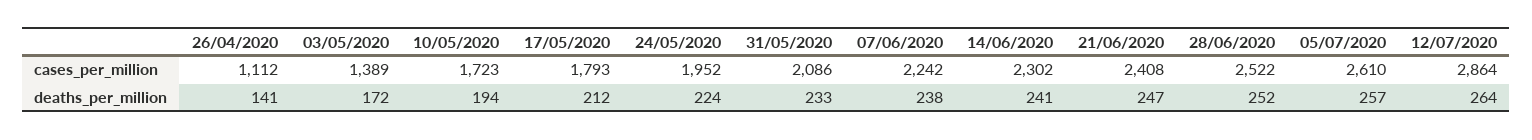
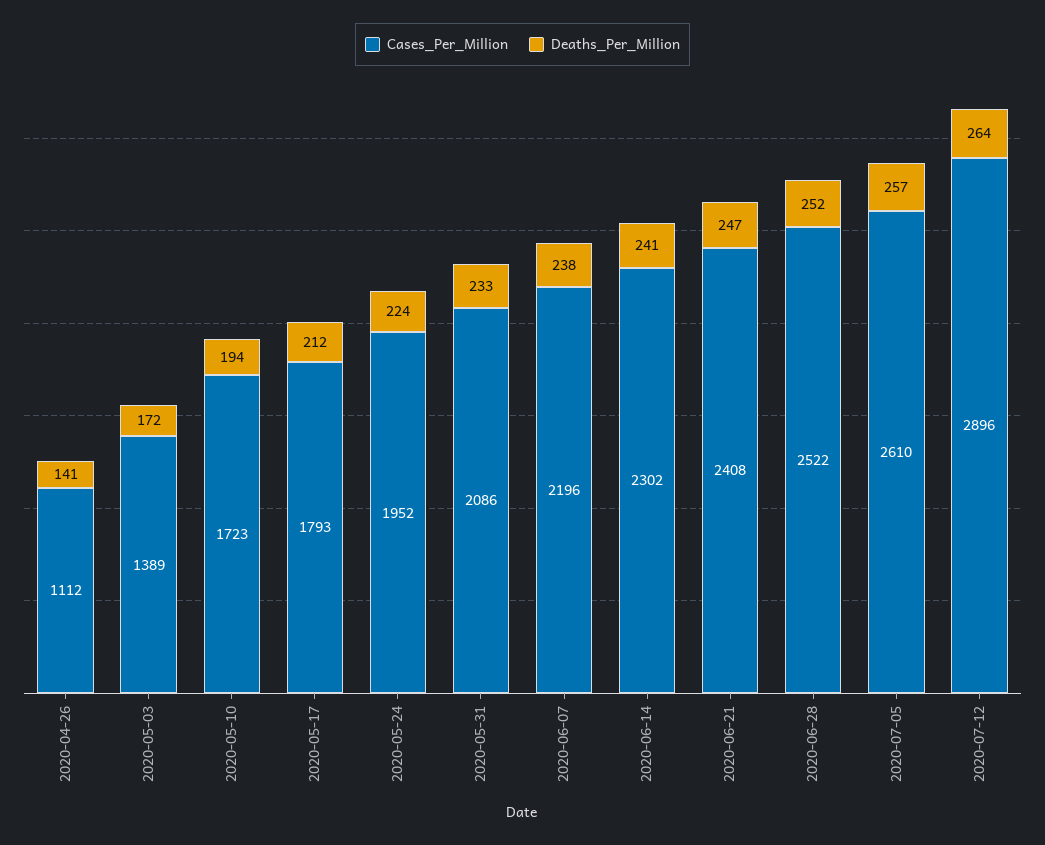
cases_per_million, 07/06/2020: 2242 -> 2196
cases_per_million, 12/07/2020: 2864 -> 2896

